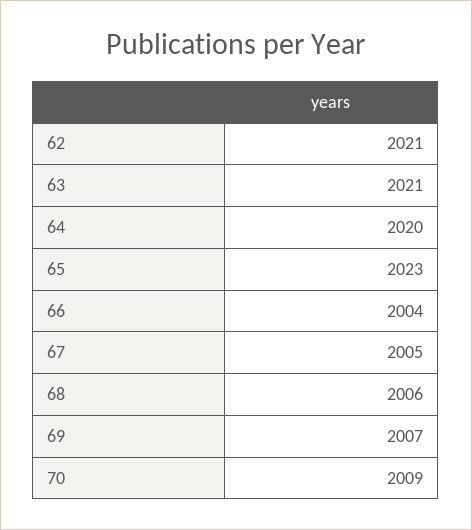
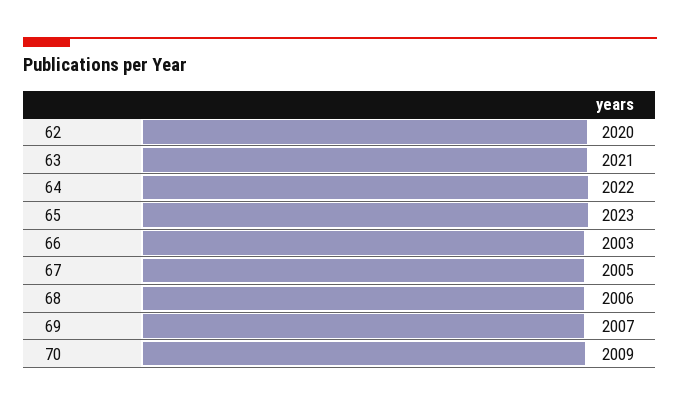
62: 2021 -> 2020
64: 2020 -> 2022
66: 2004 -> 2003

